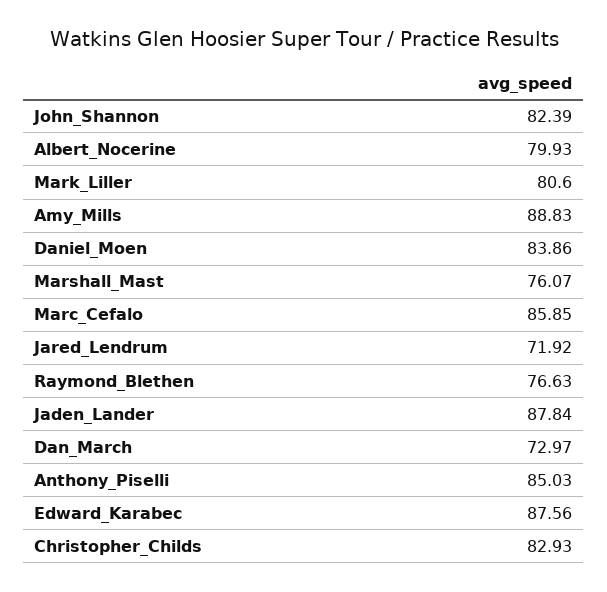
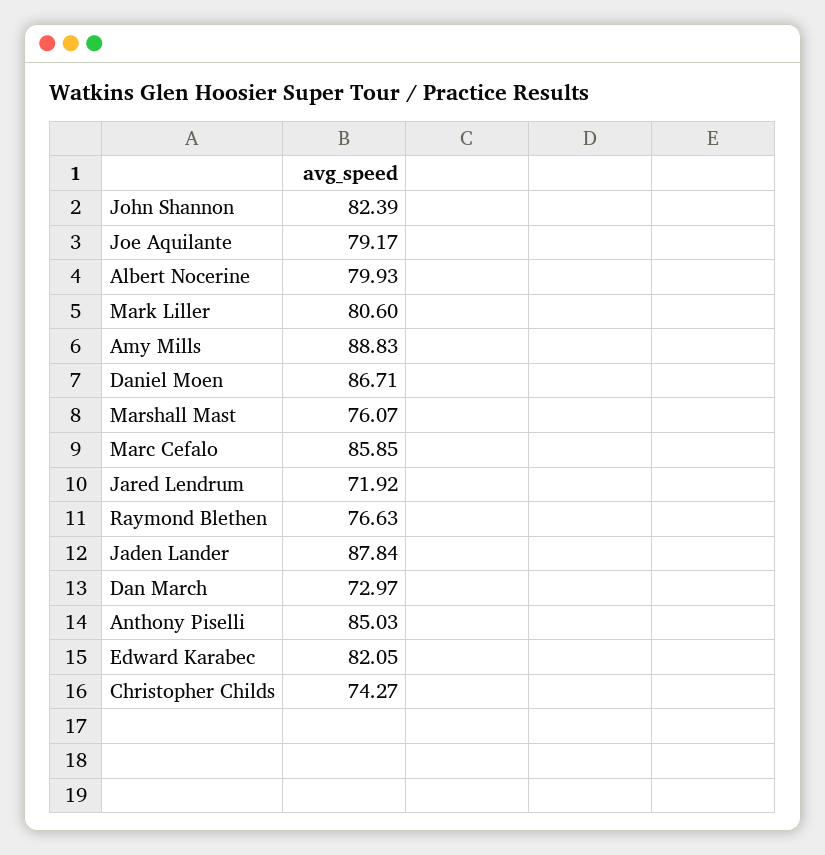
Daniel_Moen: 83.86 -> 86.71
Edward_Karabec: 87.56 -> 82.05
Christopher_Childs: 82.93 -> 74.27
Joe Aquilante: none -> 79.17

